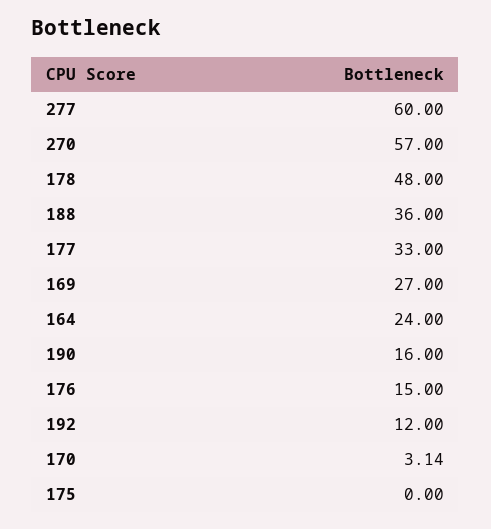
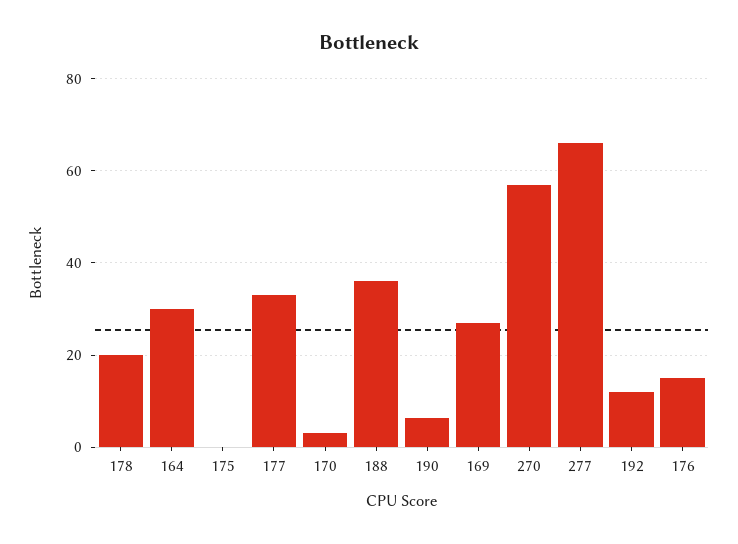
277: 60 -> 66
178: 48 -> 20
164: 24 -> 30
190: 16 -> 6

